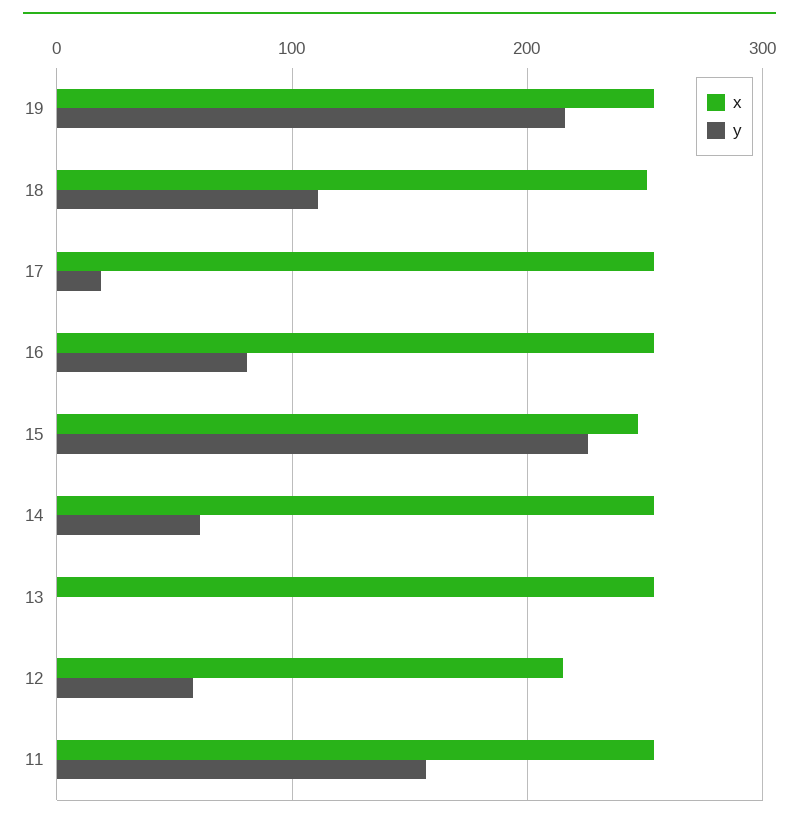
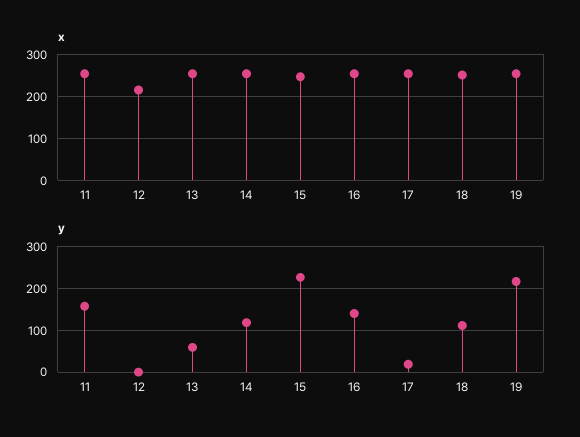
y, 16: 80 -> 140
y, 14: 60 -> 120
y, 13: 0 -> 60
y, 12: 60 -> 0

